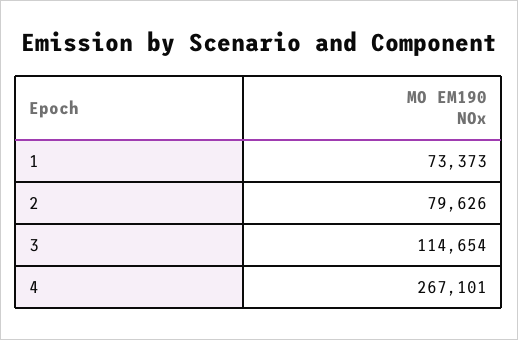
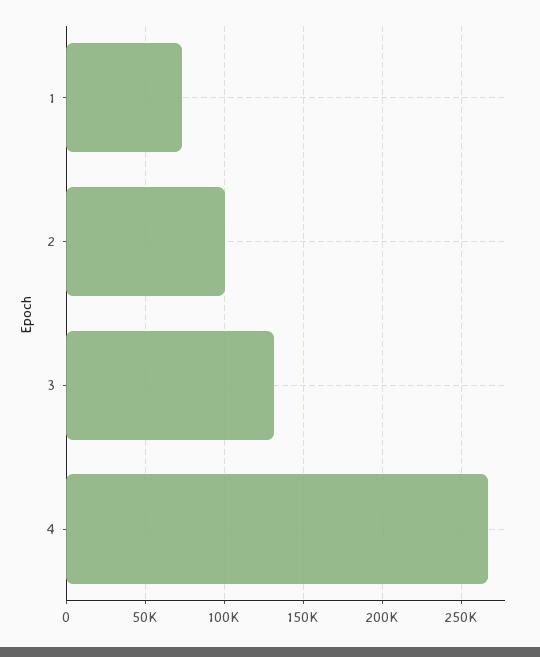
2: 79626 -> 100000
3: 114654 -> 130000

